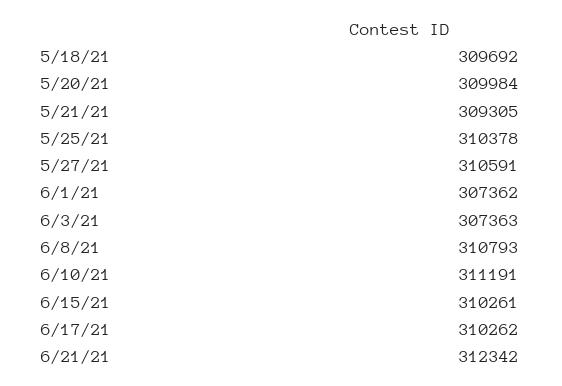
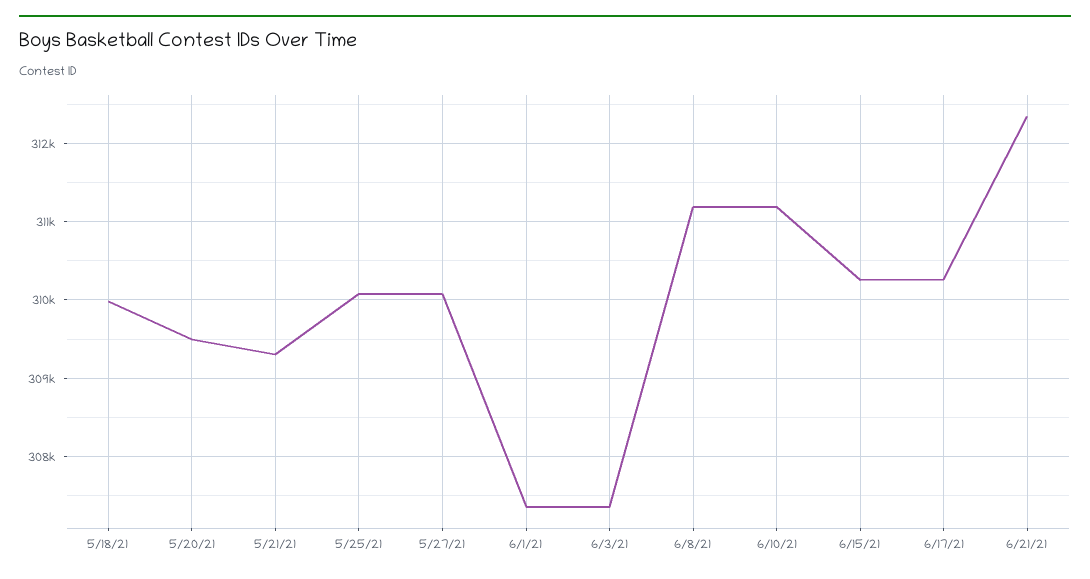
5/18/21: 309692 -> 310000
5/20/21: 309984 -> 309500
5/25/21: 310378 -> 310100
5/27/21: 310591 -> 310100
6/8/21: 310793 -> 311200

